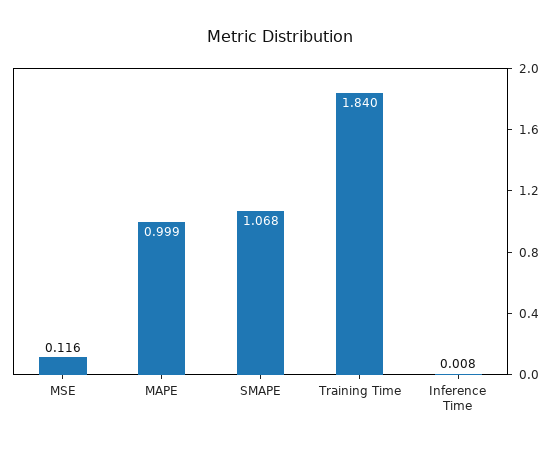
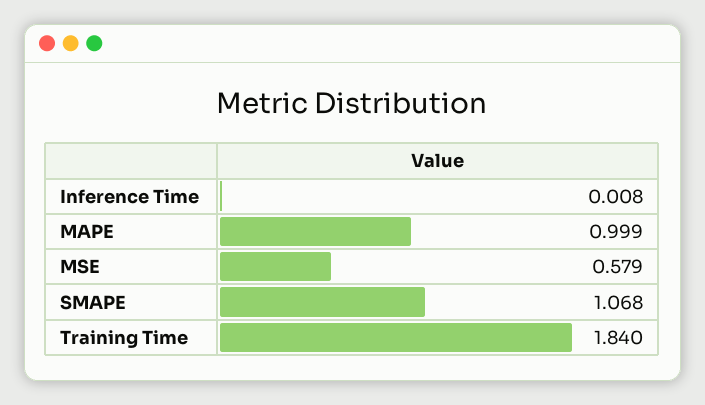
MSE: 0.116 -> 0.579

